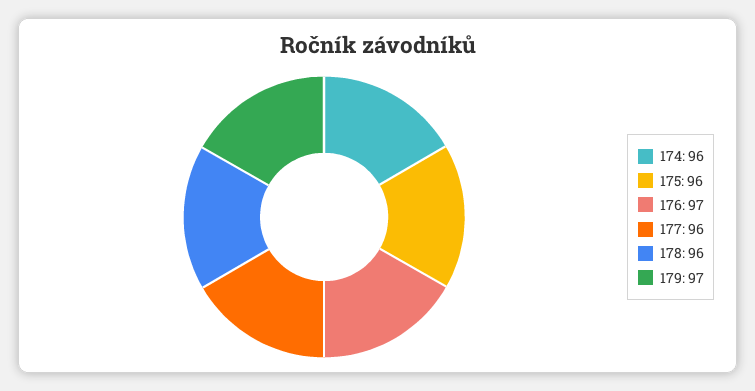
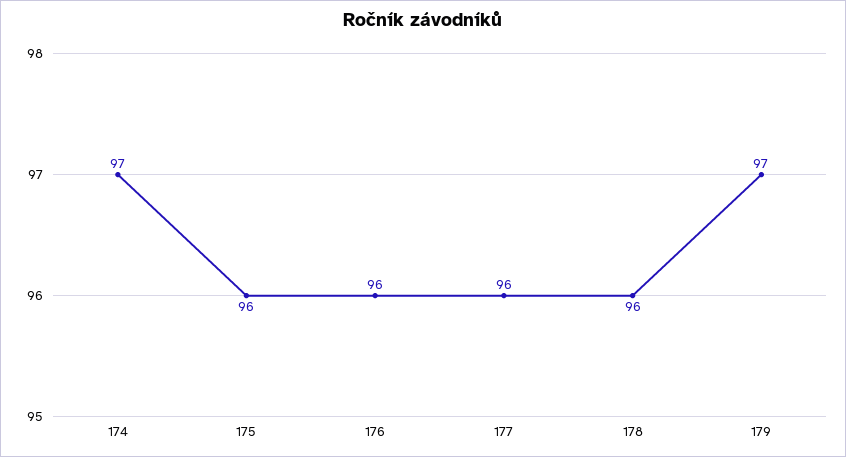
174: 96 -> 97
176: 97 -> 96

